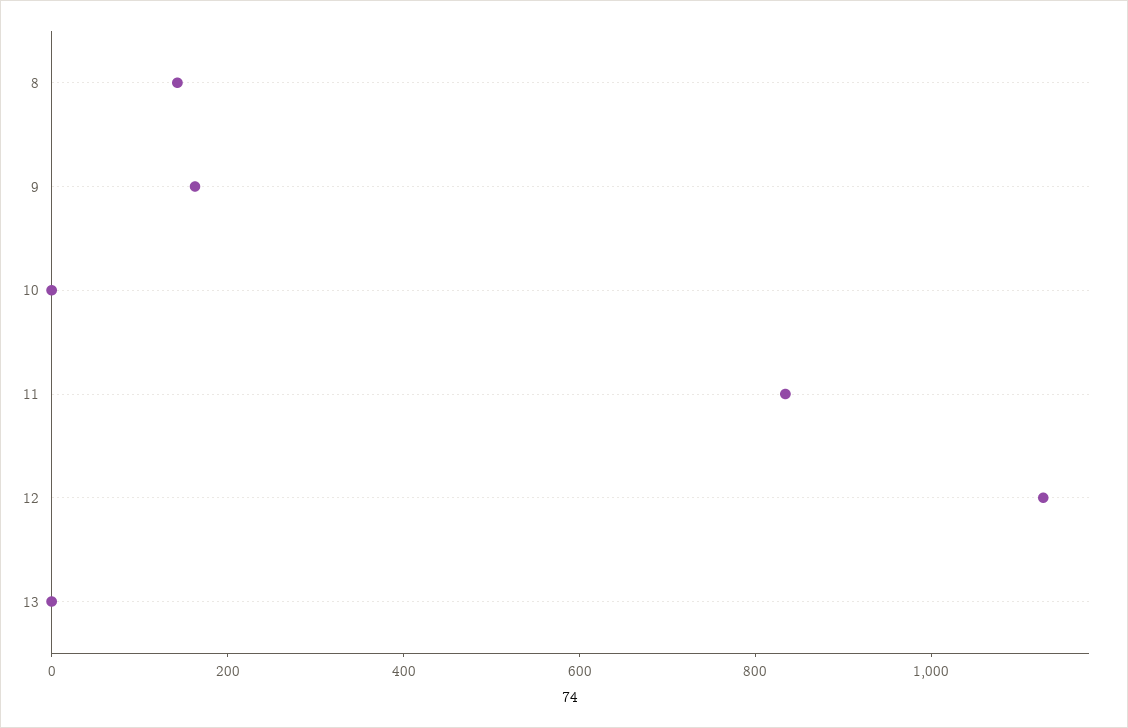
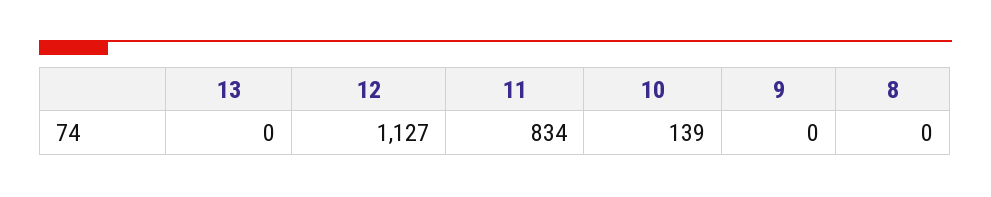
8: 150 -> 0
9: 150 -> 0
10: 0 -> 139

